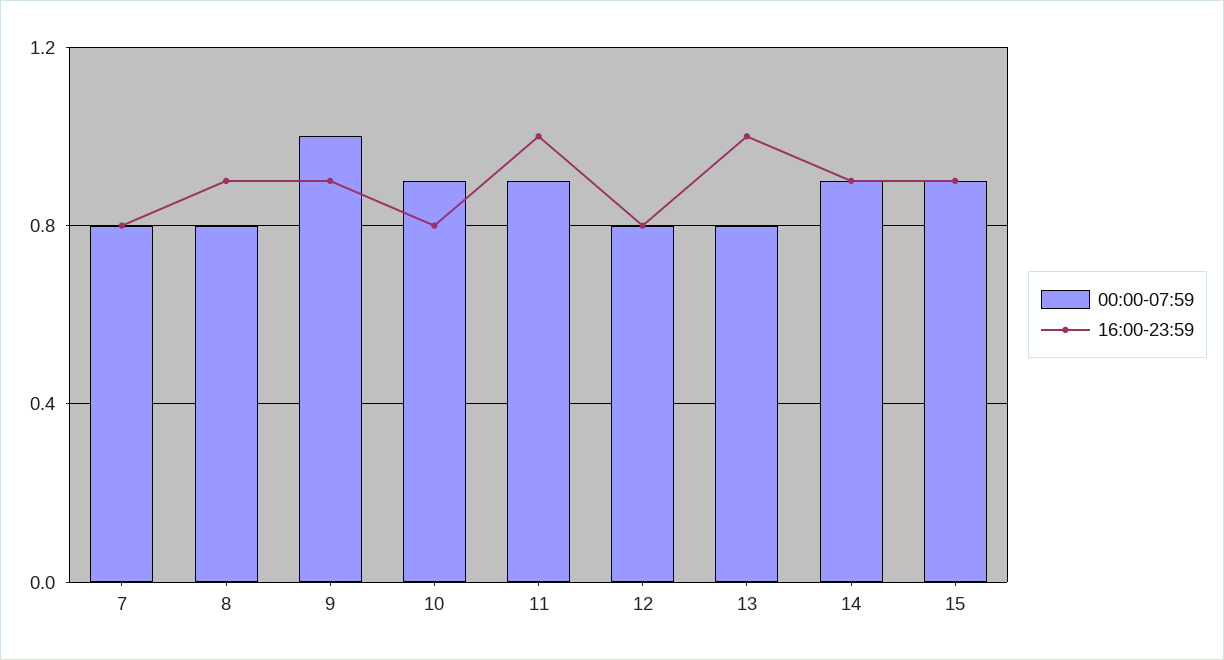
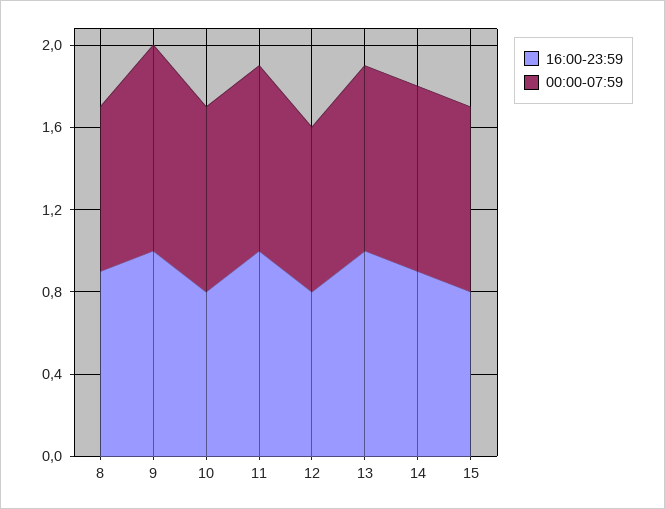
00:00-07:59, 7: 0.8 -> none
16:00-23:59, 7: 0.8 -> none
16:00-23:59, 9: 0.9 -> 1
00:00-07:59, 13: 0.8 -> 0.9
16:00-23:59, 15: 0.9 -> 0.8

